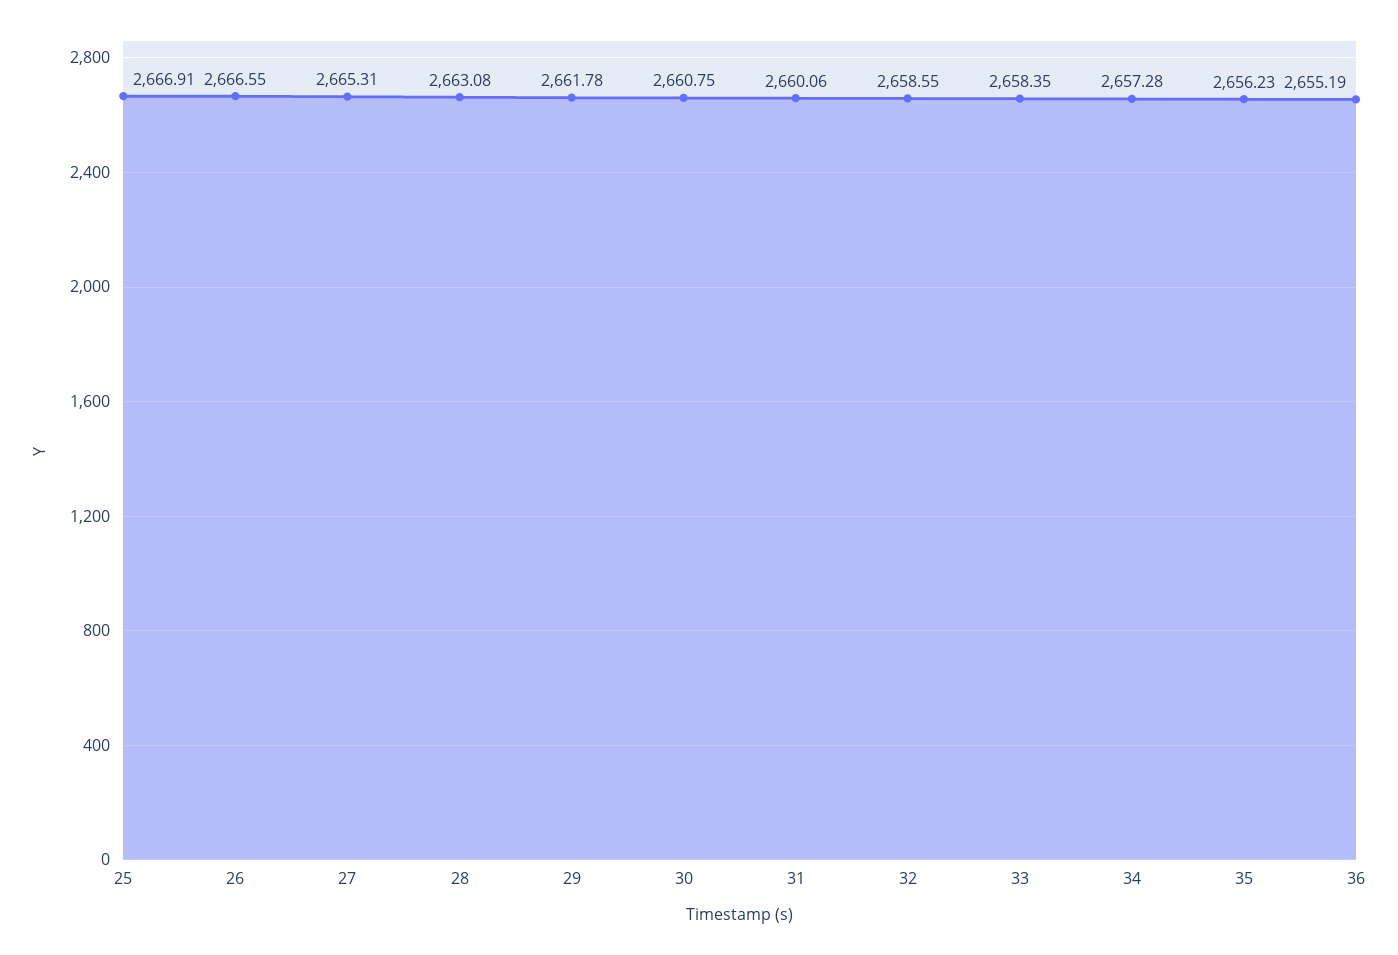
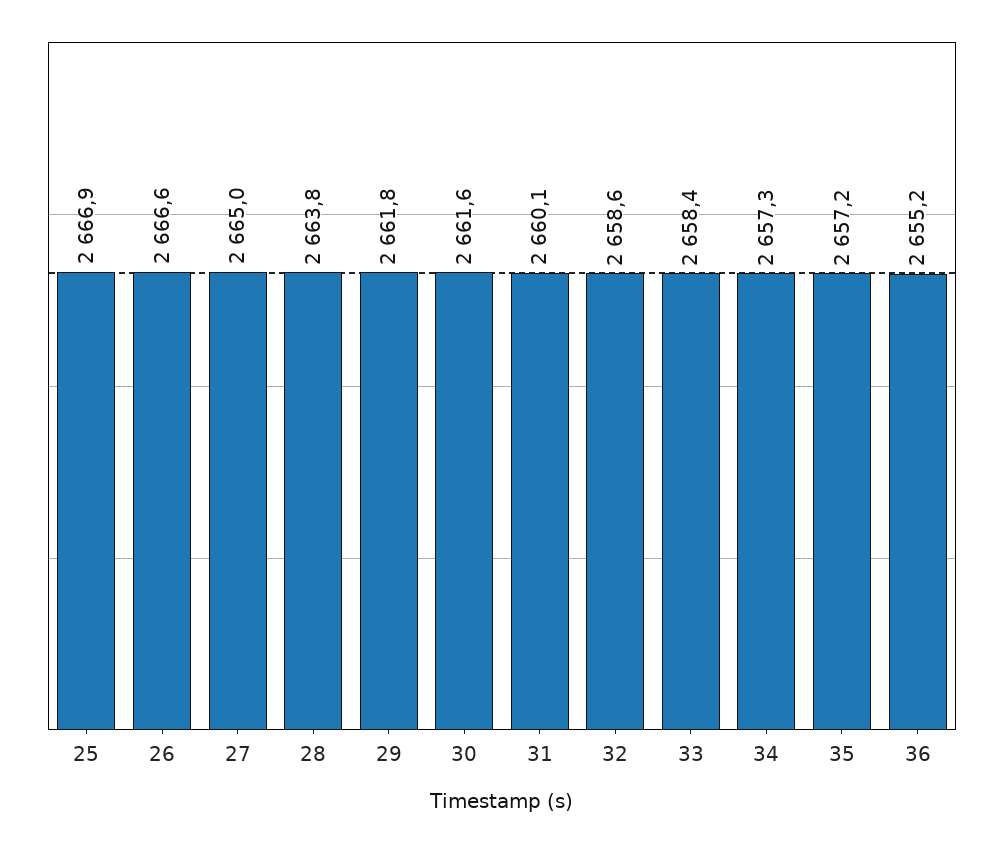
27: 2665.31 -> 2665
28: 2663.08 -> 2663.8
30: 2660.75 -> 2661.6
35: 2656.23 -> 2657.2

